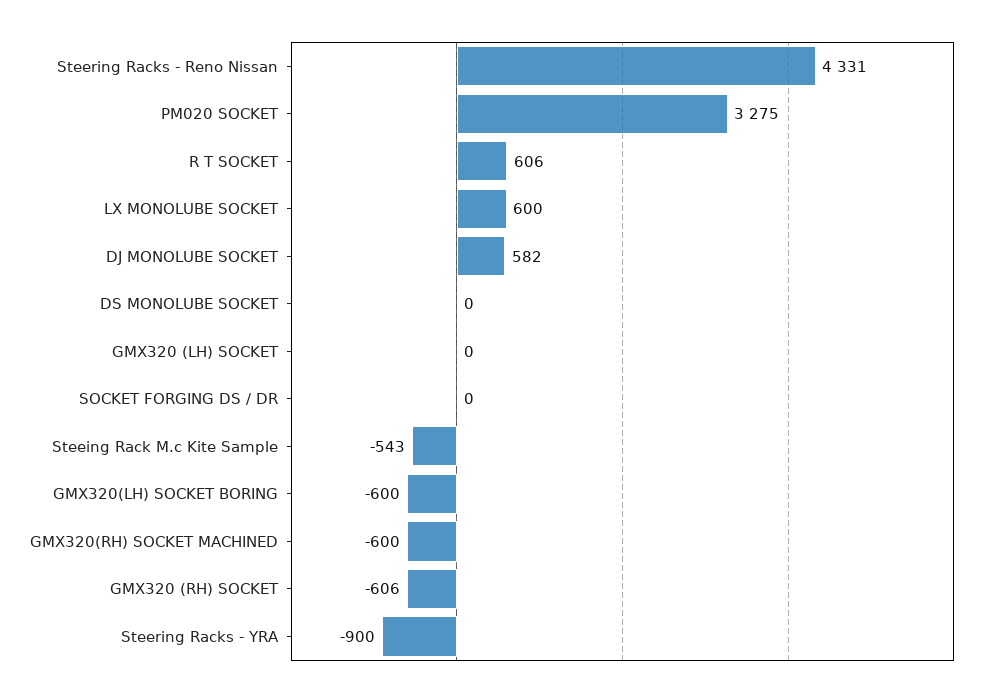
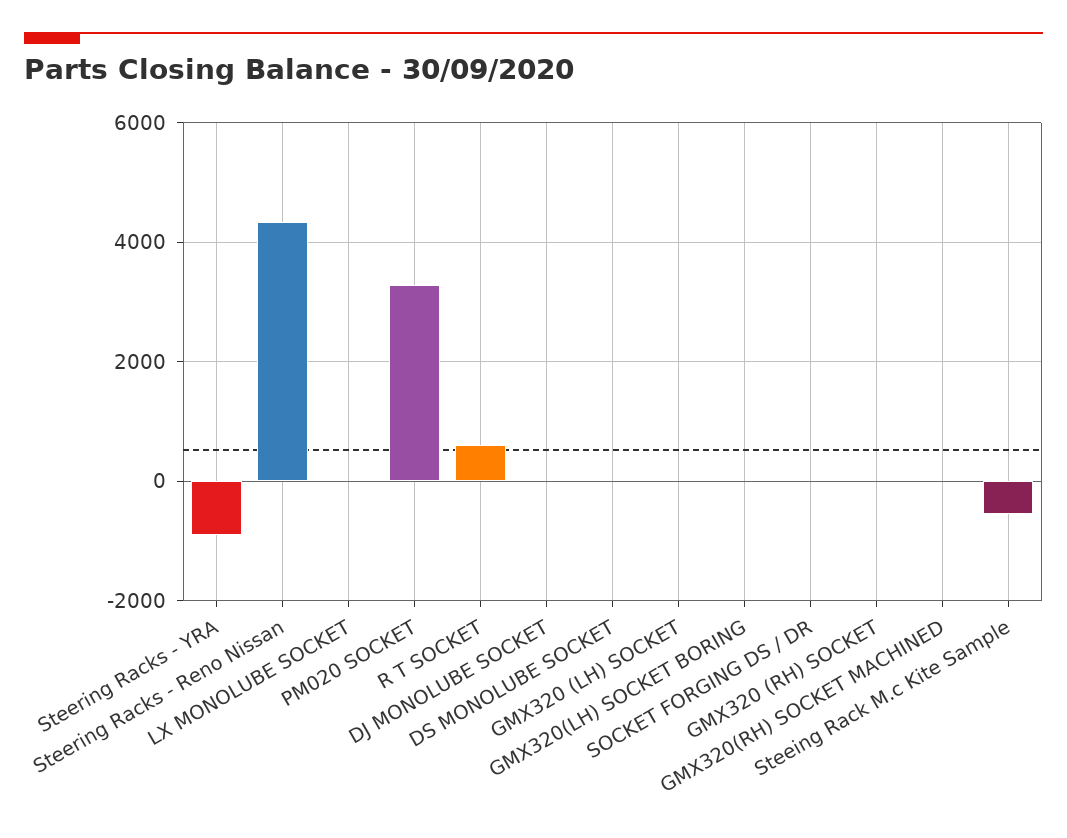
LX MONOLUBE SOCKET: 600 -> 0
DJ MONOLUBE SOCKET: 582 -> 0
GMX320(LH) SOCKET BORING: -600 -> 0
GMX320(RH) SOCKET MACHINED: -600 -> 0
GMX320 (RH) SOCKET: -606 -> 0

